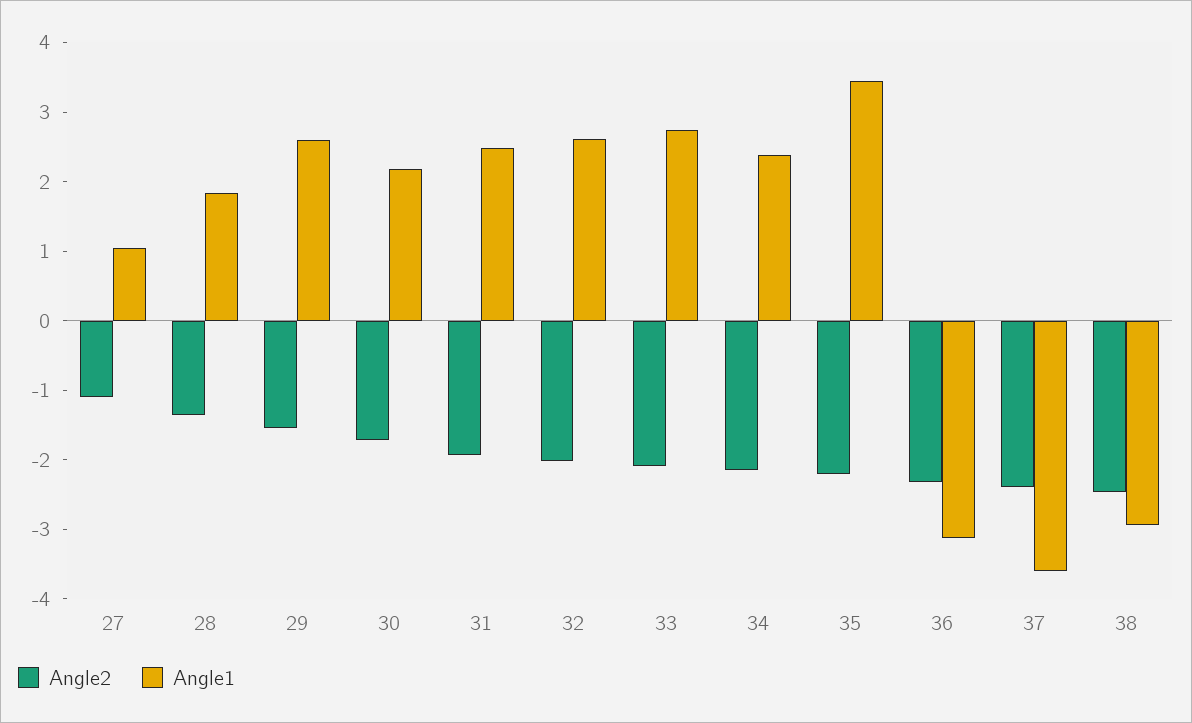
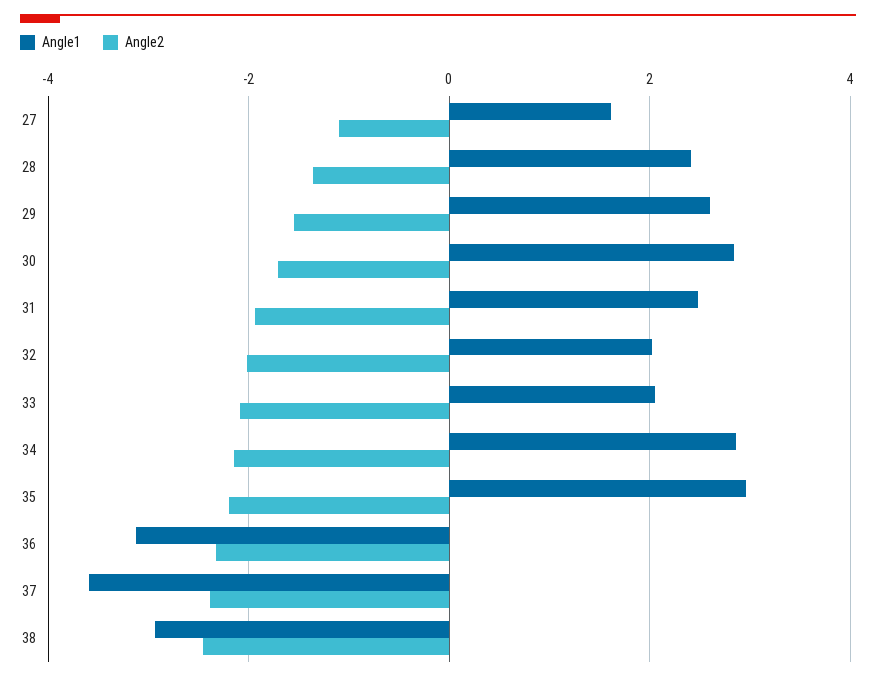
Angle1, 27: 1 -> 1.6
Angle1, 28: 1.8 -> 2.4
Angle1, 30: 2.2 -> 2.8
Angle1, 32: 2.6 -> 2
Angle1, 33: 2.8 -> 2
Angle1, 34: 2.4 -> 2.8
Angle1, 35: 3.4 -> 3

